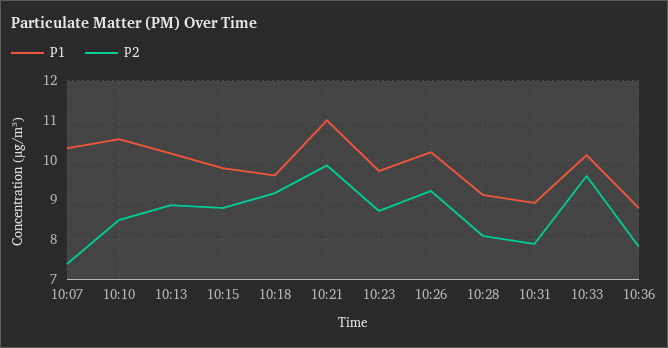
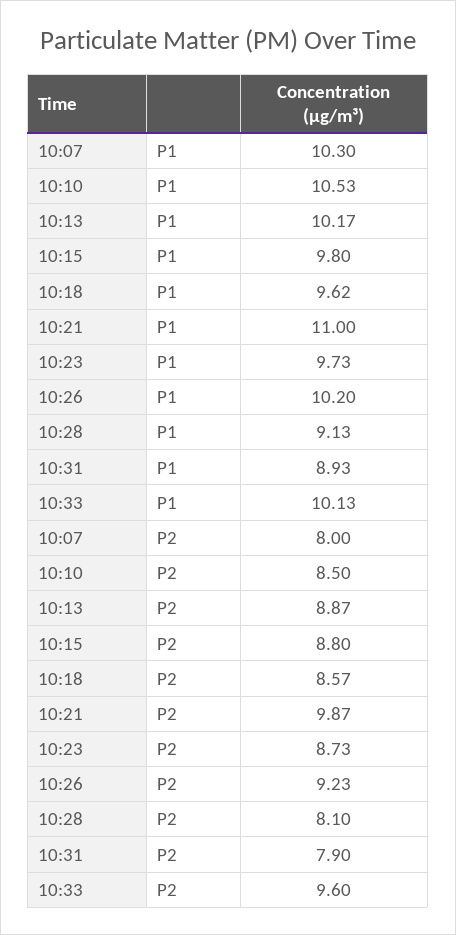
P2, 10:07: 7.4 -> 8
P2, 10:18: 9.2 -> 8.57
P1, 10:36: 8.8 -> none
P2, 10:36: 7.8 -> none

